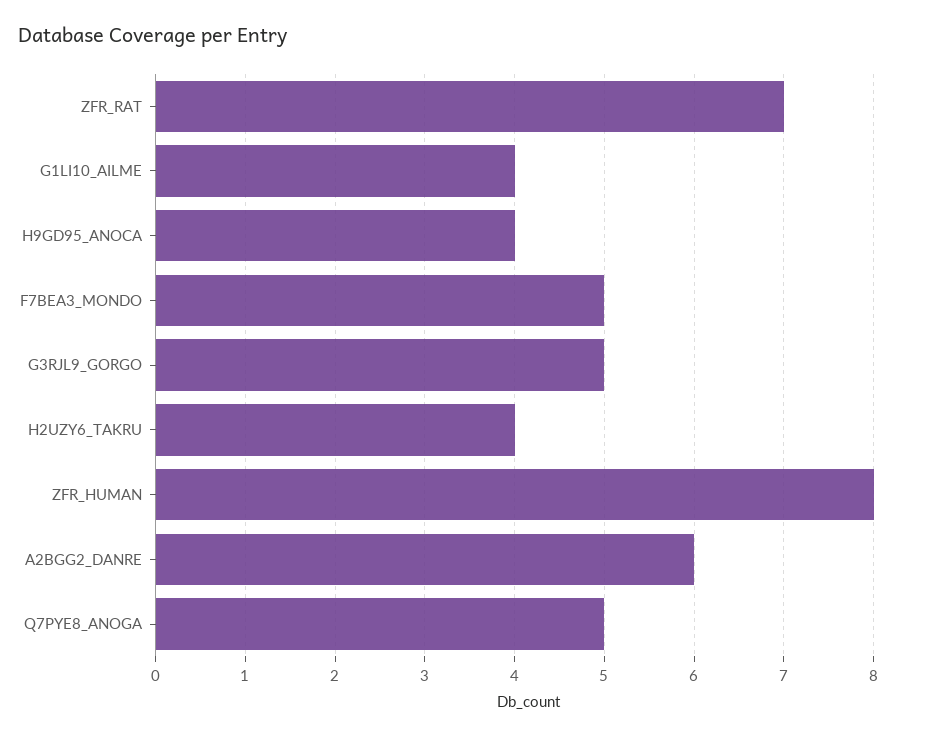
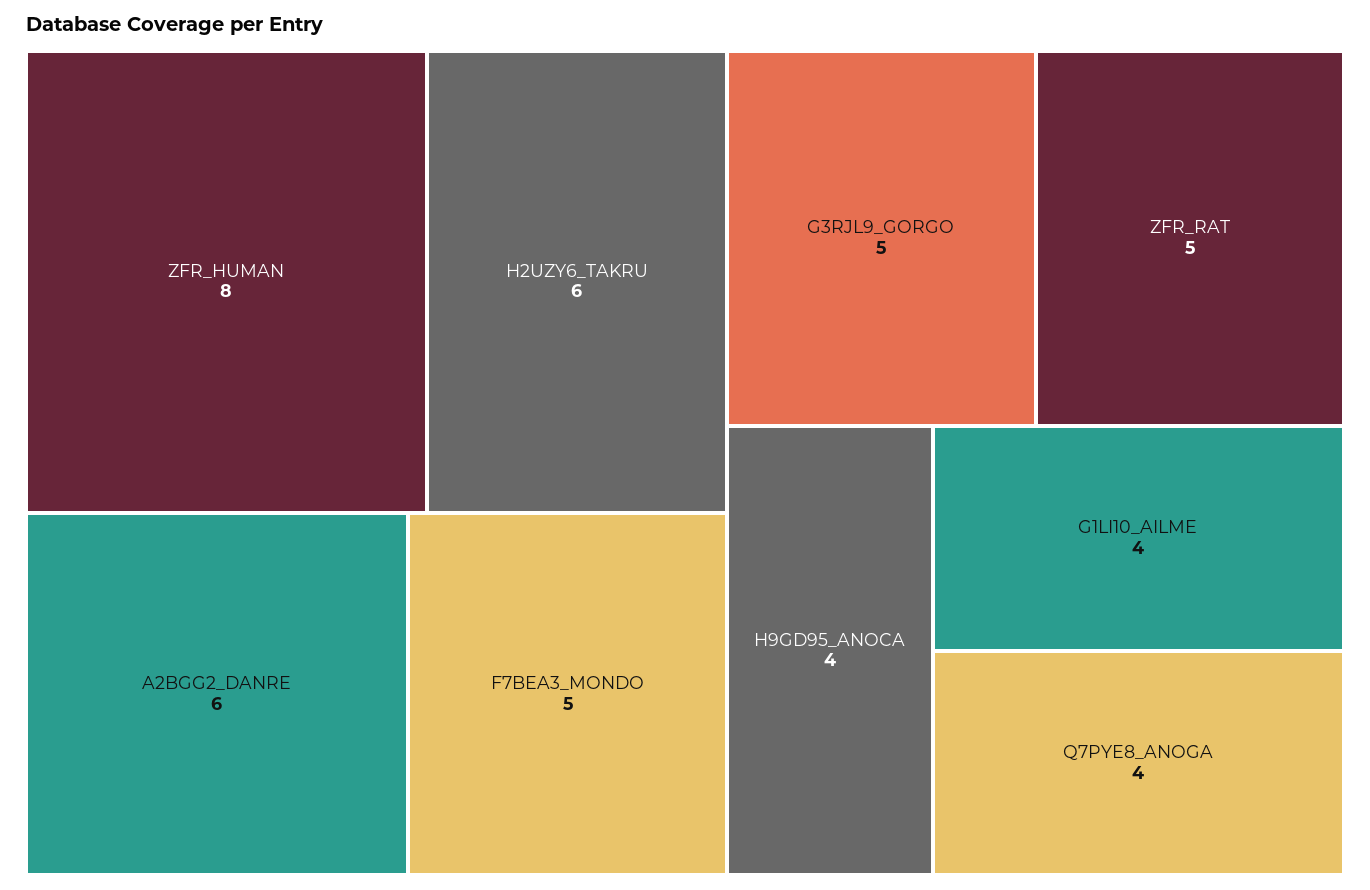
ZFR_RAT: 7 -> 5
H2UZY6_TAKRU: 4 -> 6
Q7PYE8_ANOGA: 5 -> 4

